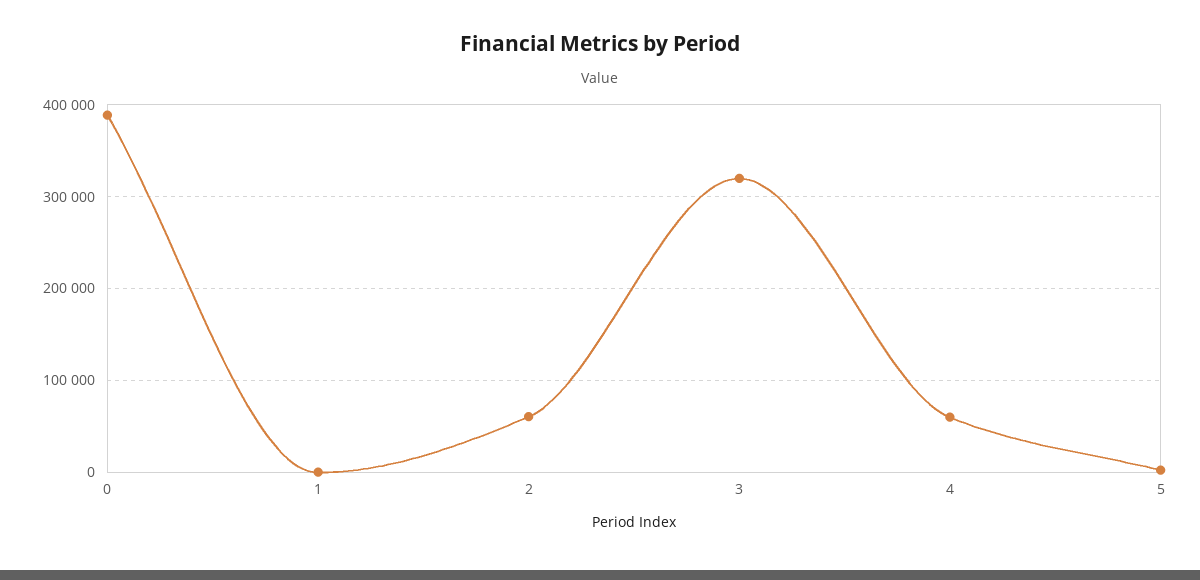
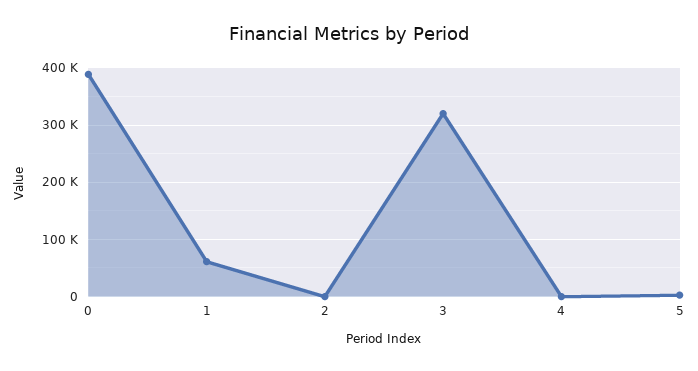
1: 0 -> 60000
2: 60000 -> 0
4: 60000 -> 0

